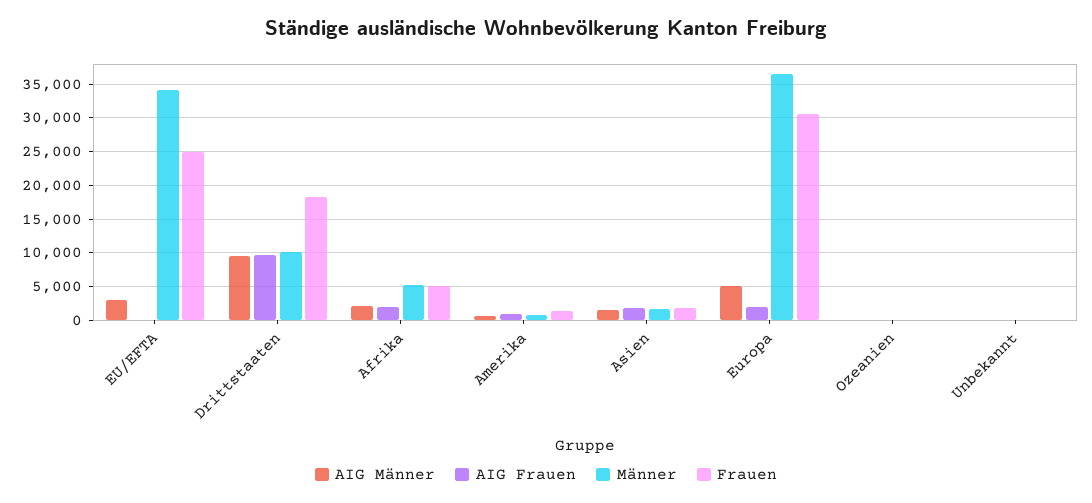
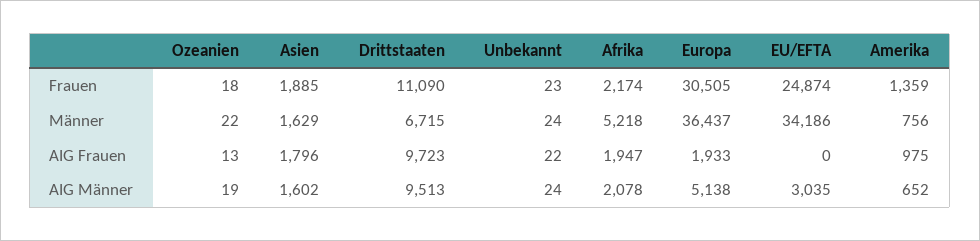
Männer, Drittstaaten: 10000 -> 6715
Frauen, Drittstaaten: 18000 -> 11090
Frauen, Afrika: 5000 -> 2174

